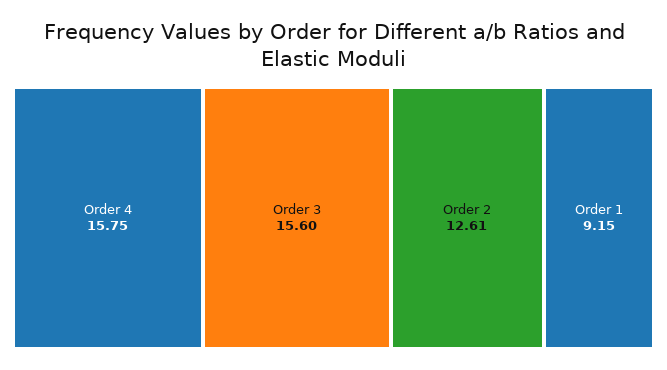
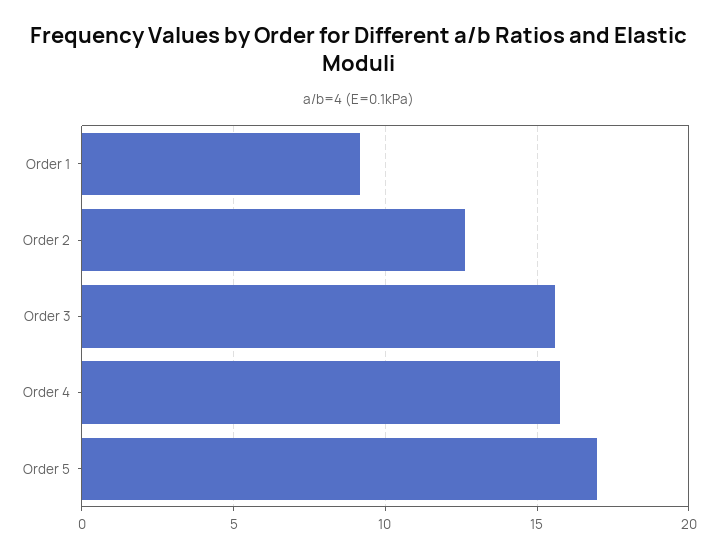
Order 5: none -> 17

